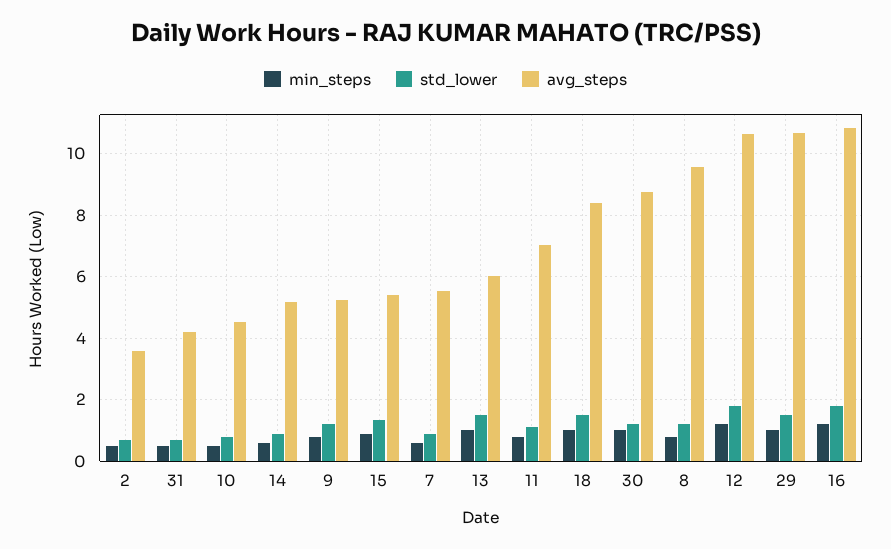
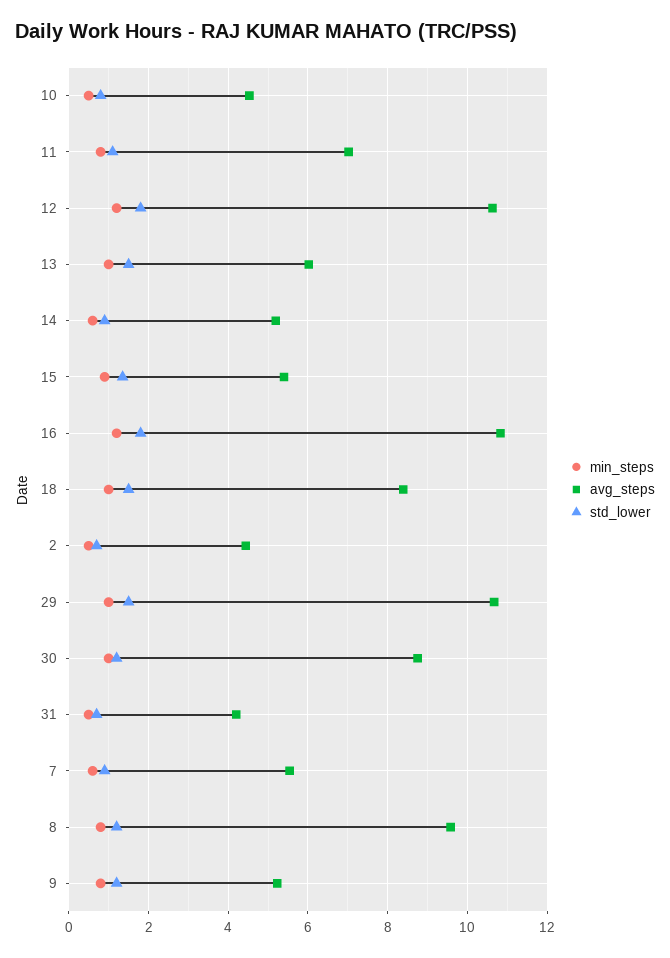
avg_steps, 2: 3.6 -> 4.4

